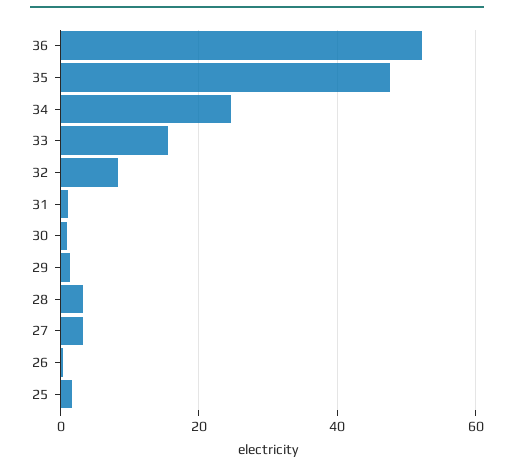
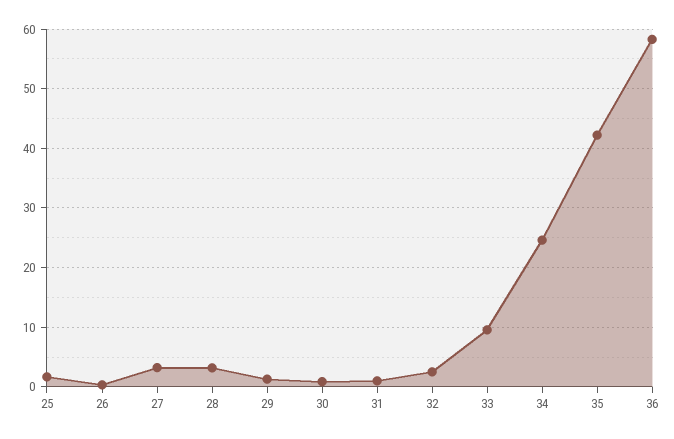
36: 52 -> 58
35: 48 -> 42
33: 16 -> 10
32: 8 -> 2

